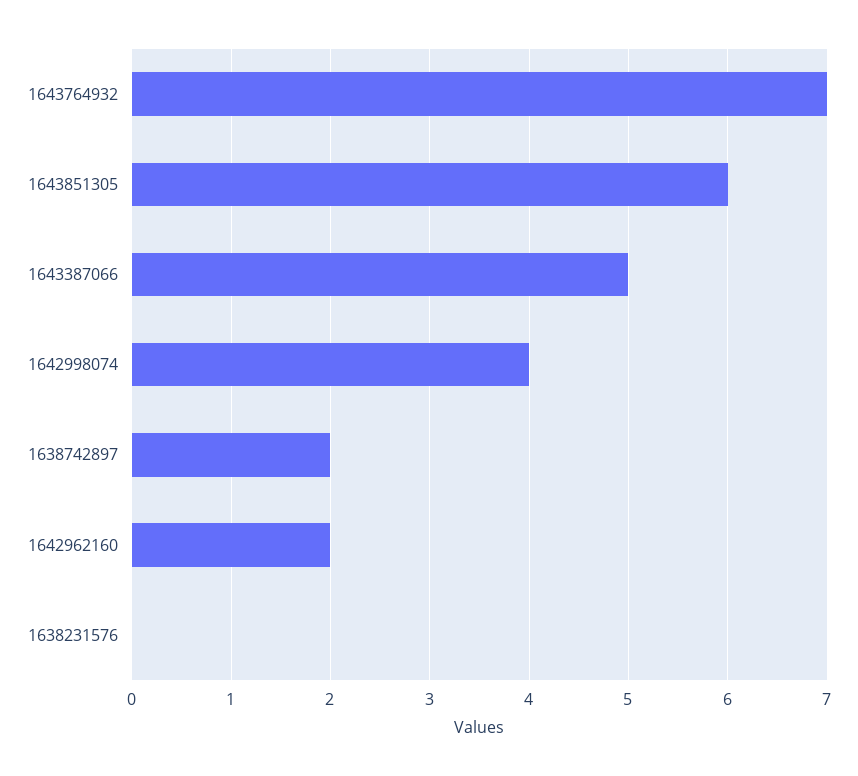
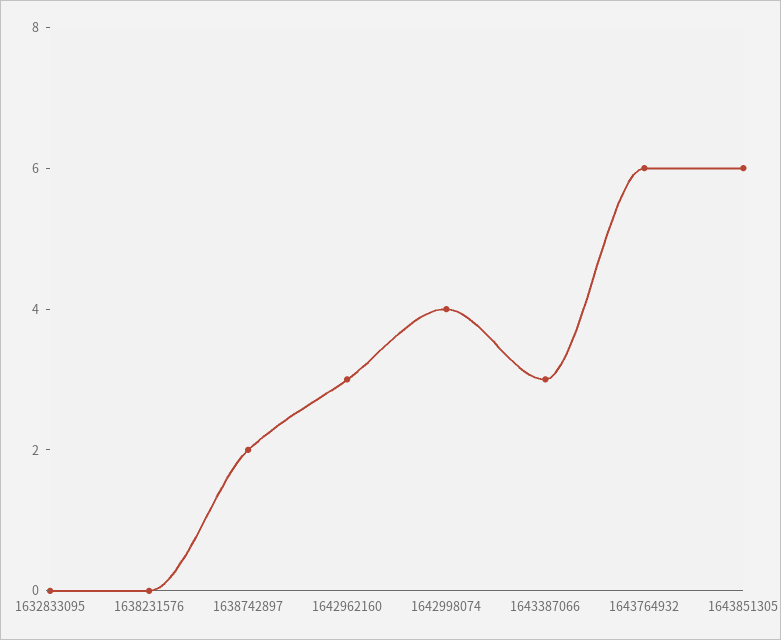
1643764932: 7 -> 6
1643387066: 5 -> 3
1642962160: 2 -> 3
1632833095: none -> 0

